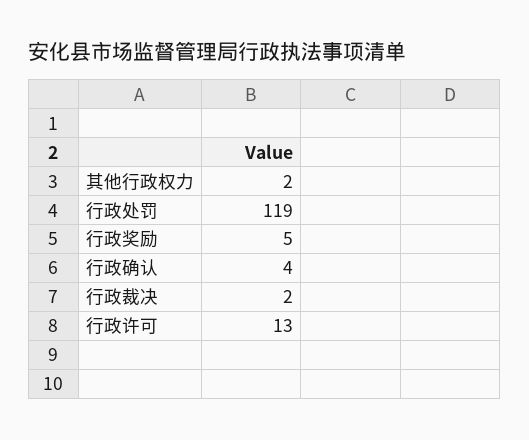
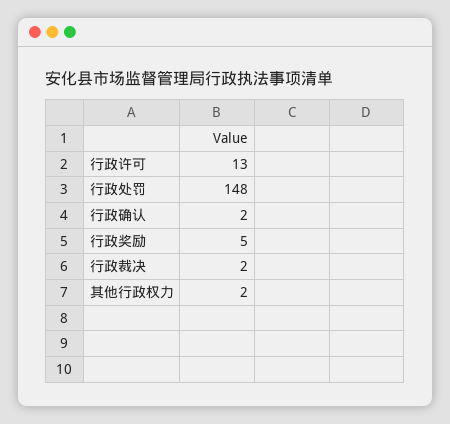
行政处罚: 119 -> 148
行政确认: 4 -> 2

